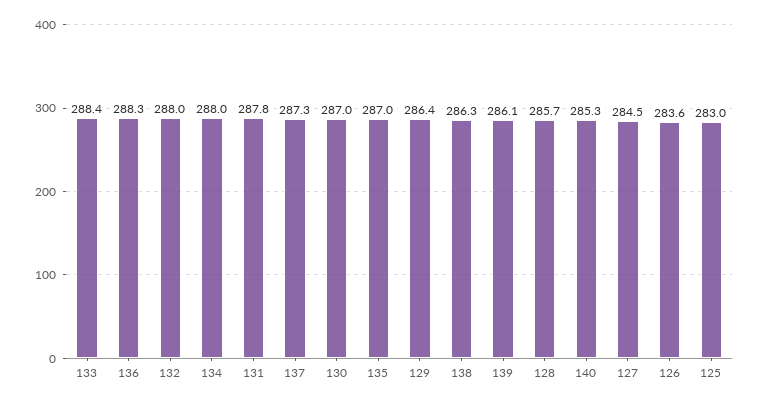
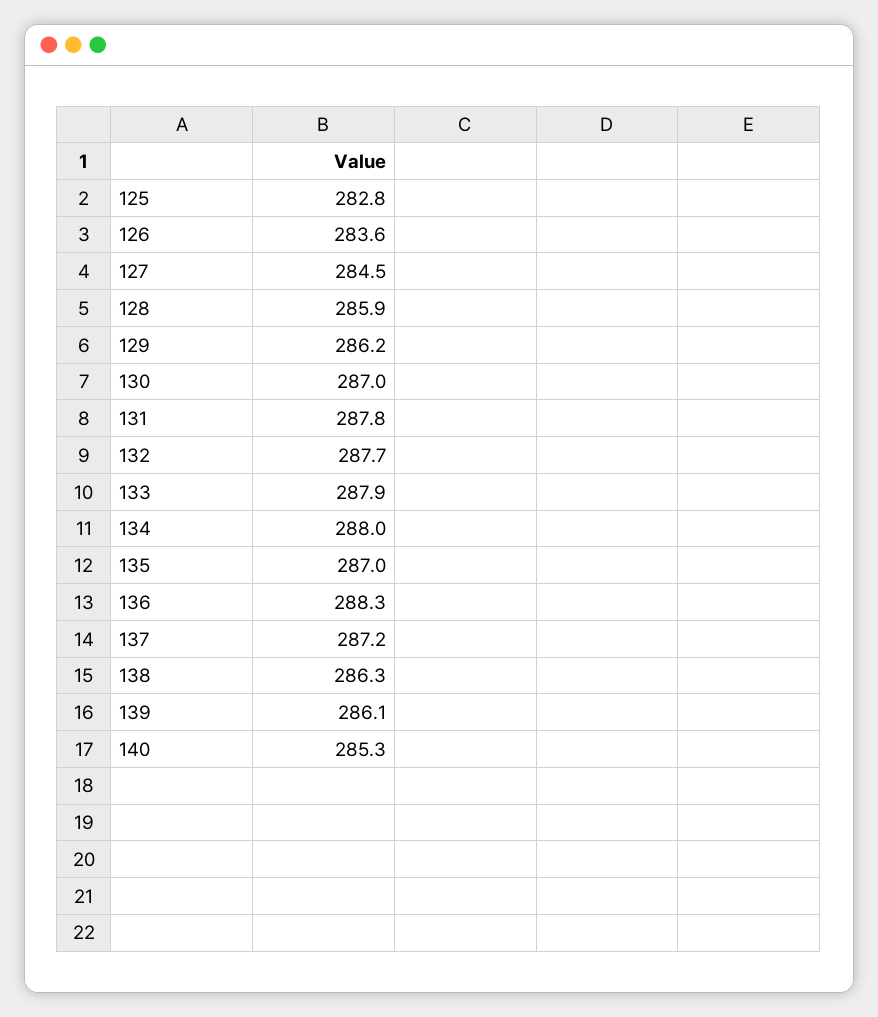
133: 288.4 -> 287.9
132: 288 -> 287.7
137: 287.3 -> 287.2
129: 286.4 -> 286.2
128: 285.7 -> 285.9
125: 283 -> 282.8

